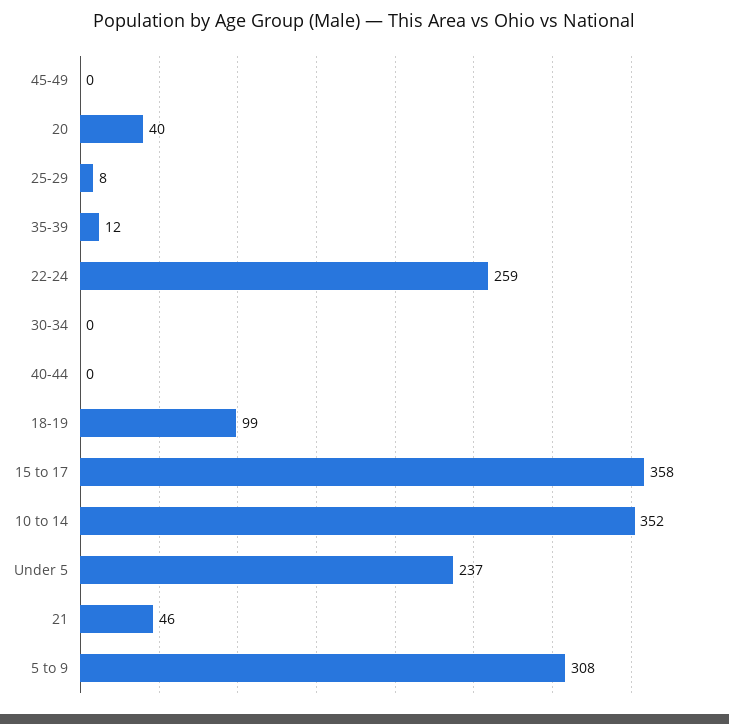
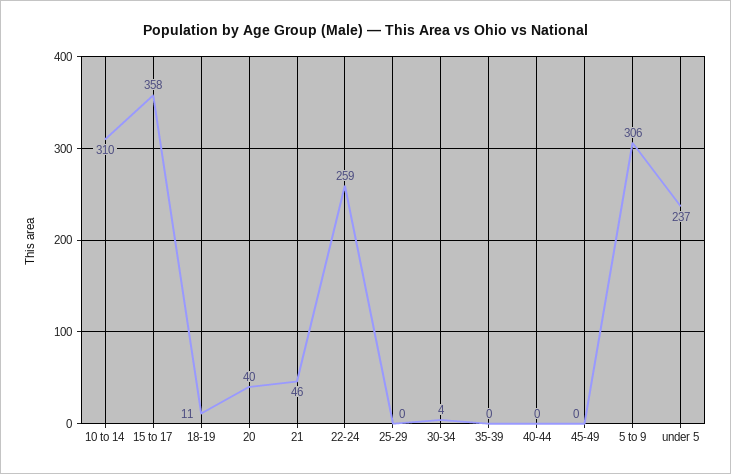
25-29: 8 -> 0
35-39: 12 -> 0
30-34: 0 -> 4
18-19: 99 -> 11
10 to 14: 352 -> 310
5 to 9: 308 -> 306

